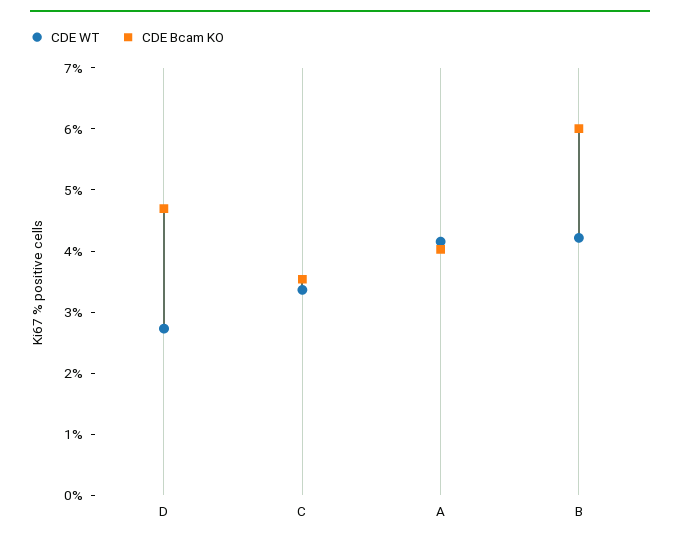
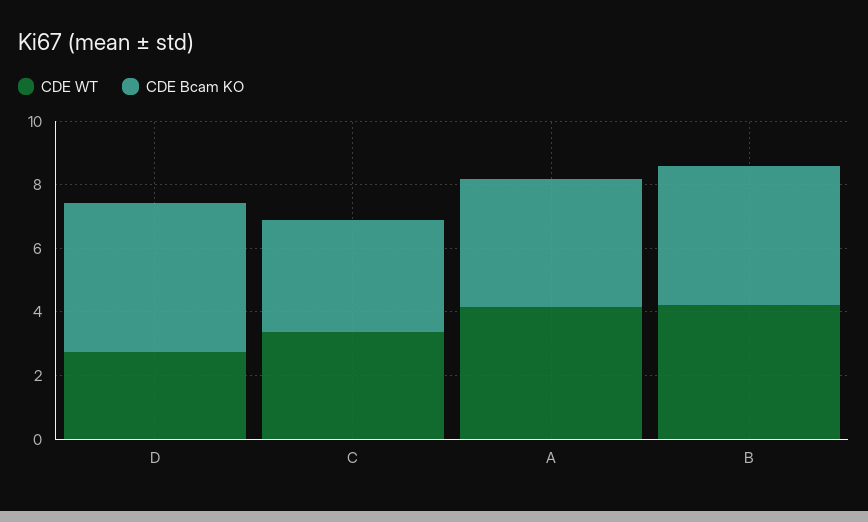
CDE Bcam KO, B: 6 -> 4.5

